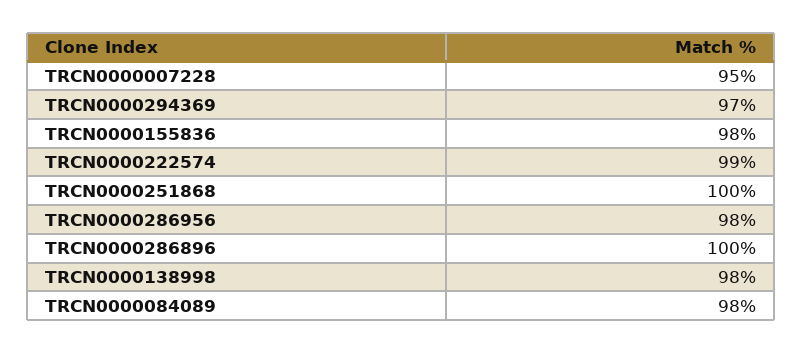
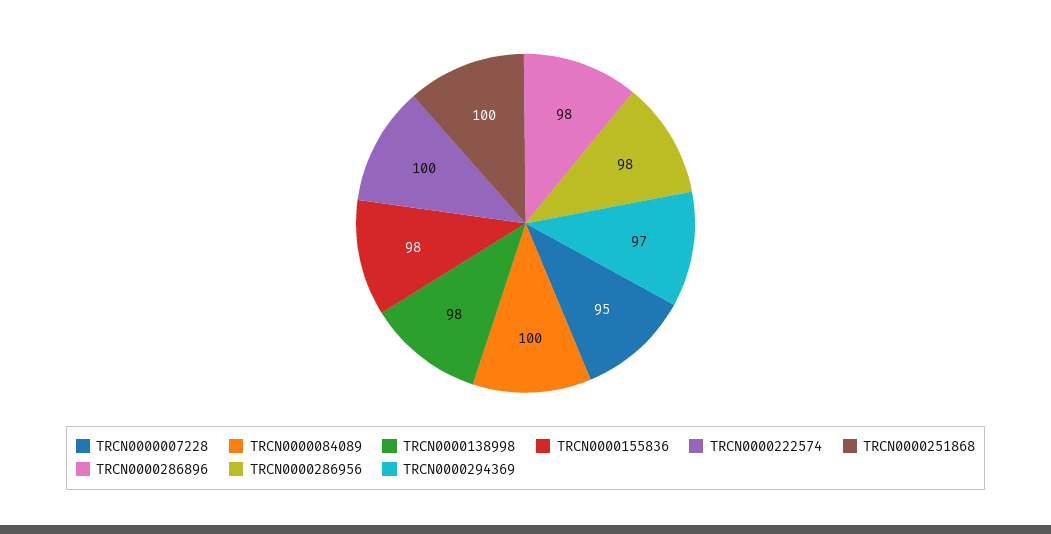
TRCN0000222574: 99 -> 100
TRCN0000286896: 100 -> 98
TRCN0000084089: 98 -> 100

